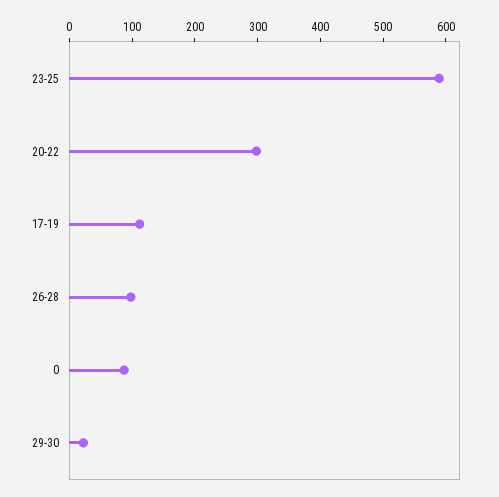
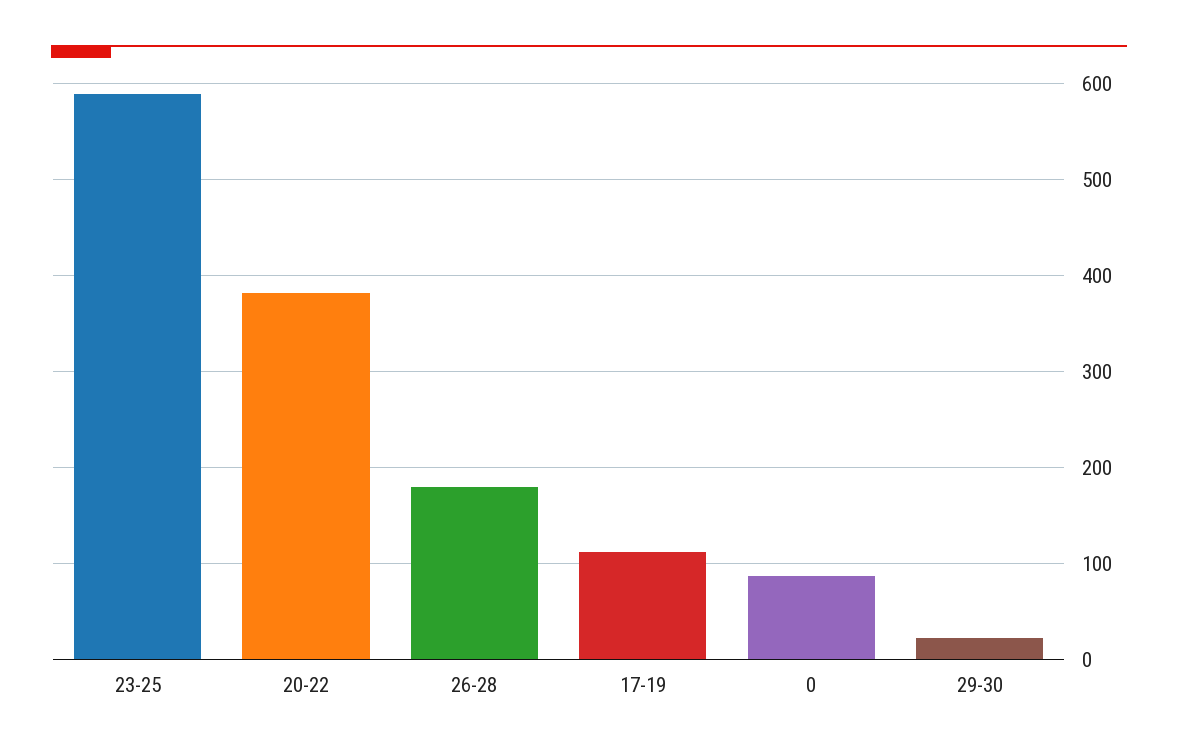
20-22: 300 -> 380
26-28: 100 -> 180

